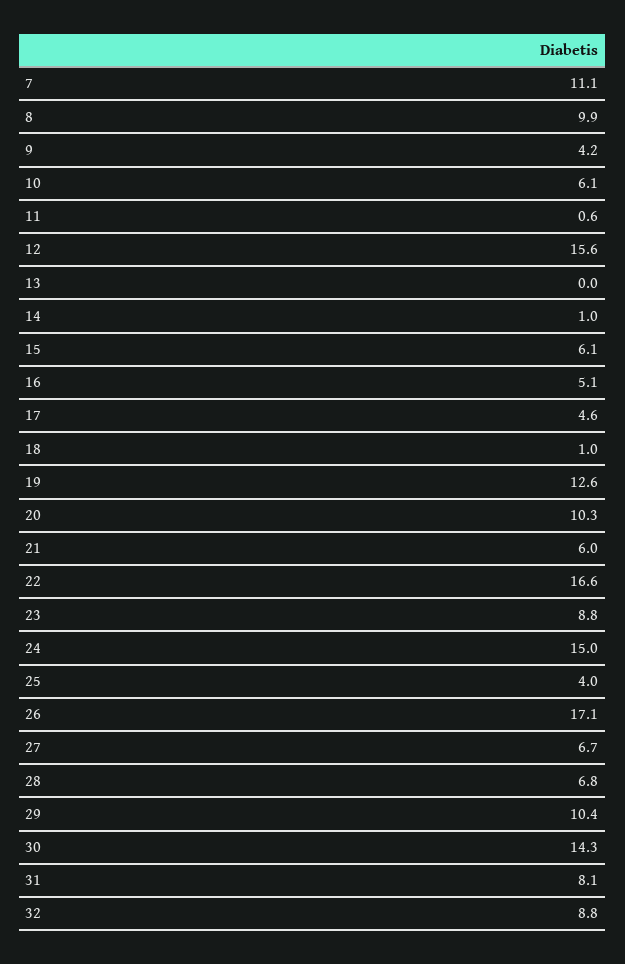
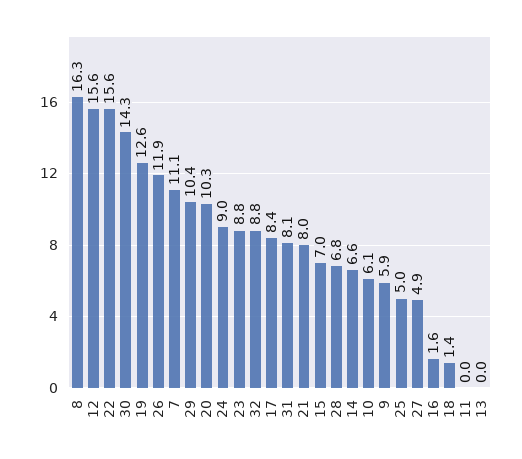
8: 9.9 -> 16.3
9: 4.2 -> 5.9
11: 0.6 -> 0
14: 1 -> 6.6
15: 6.1 -> 7
16: 5.1 -> 1.6
17: 4.6 -> 8.4
18: 1 -> 1.4
21: 6 -> 8
22: 16.6 -> 15.6
24: 15 -> 9
25: 4 -> 5
26: 17.1 -> 11.9
27: 6.7 -> 4.9

